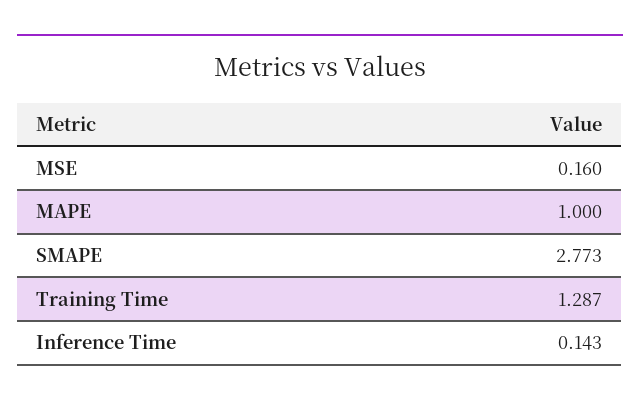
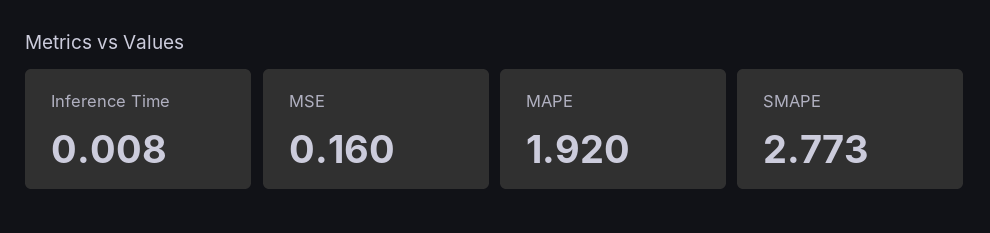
MAPE: 1 -> 1.92
Training Time: 1.287 -> none
Inference Time: 0.143 -> 0.008

